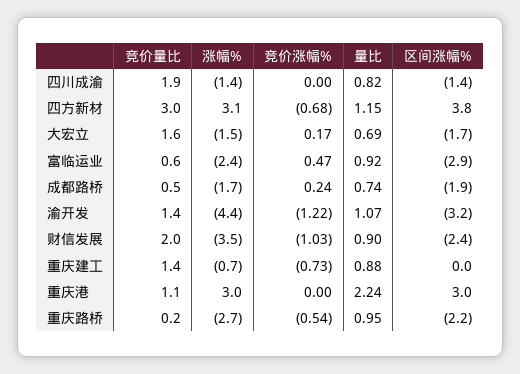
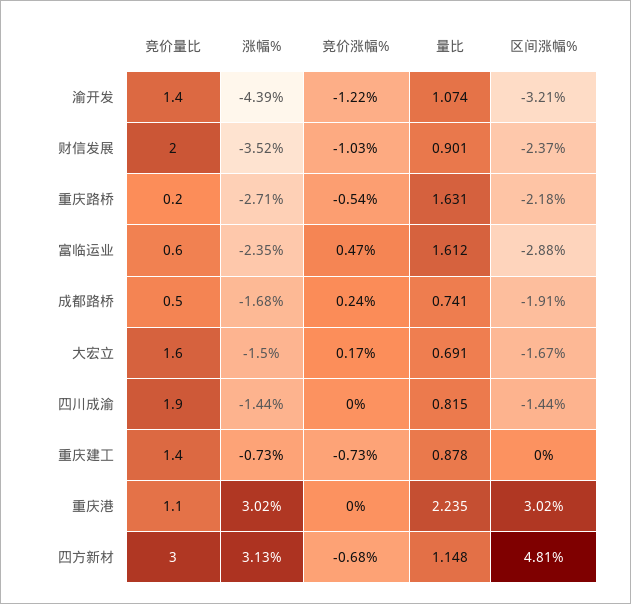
区间涨幅%, 四方新材: 3.8 -> 4.81
量比, 富临运业: 0.92 -> 1.612
量比, 重庆路桥: 0.95 -> 1.631

